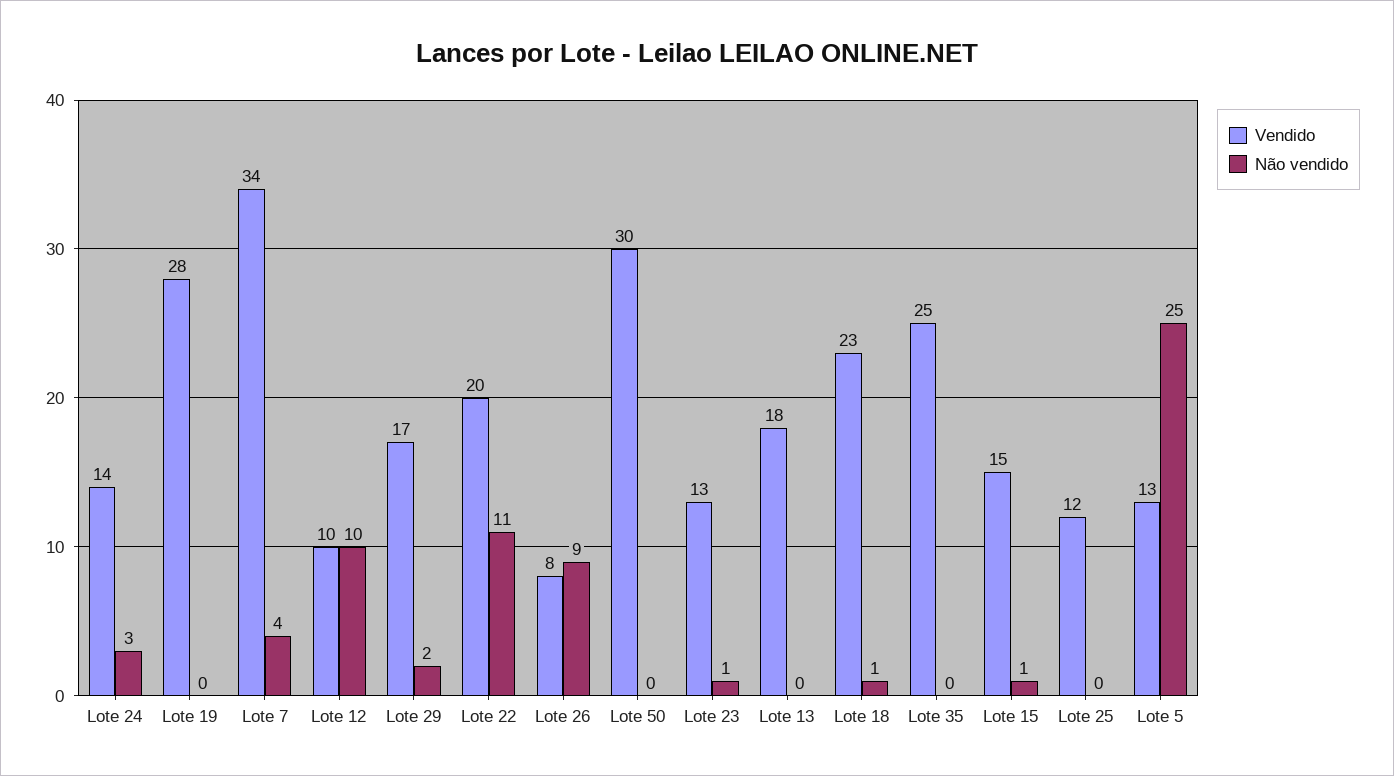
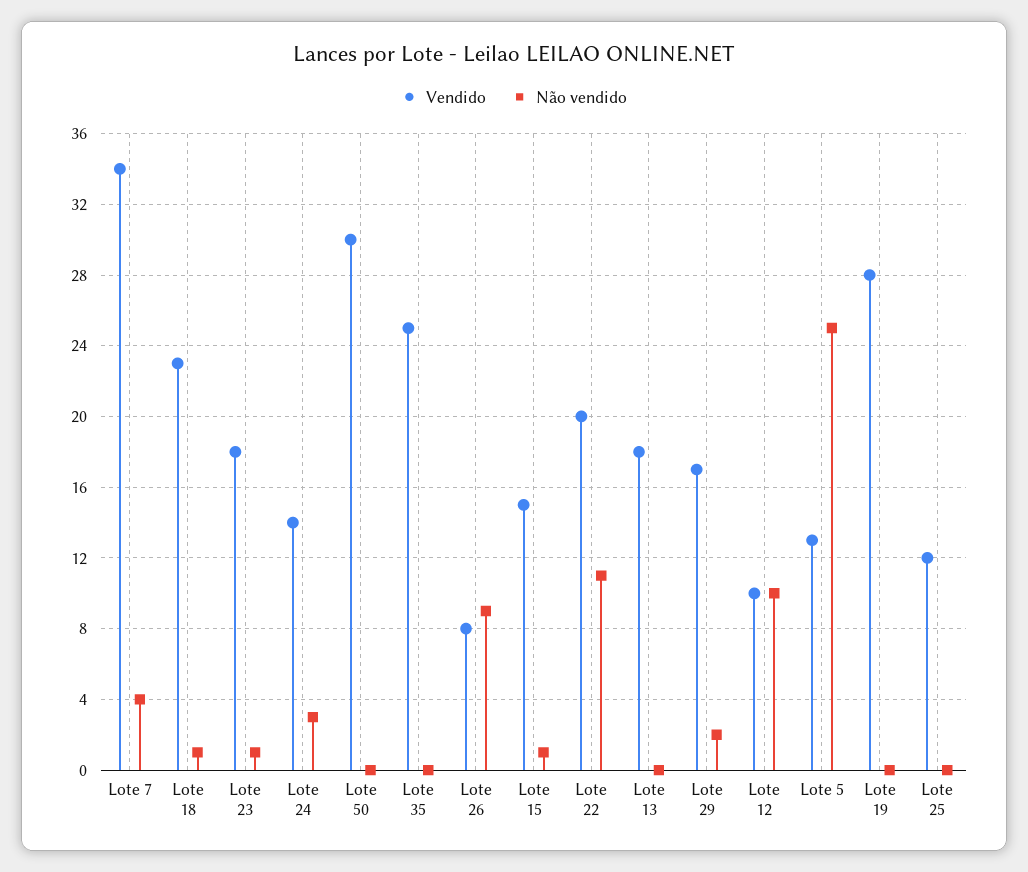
Vendido, Lote 23: 13 -> 18

